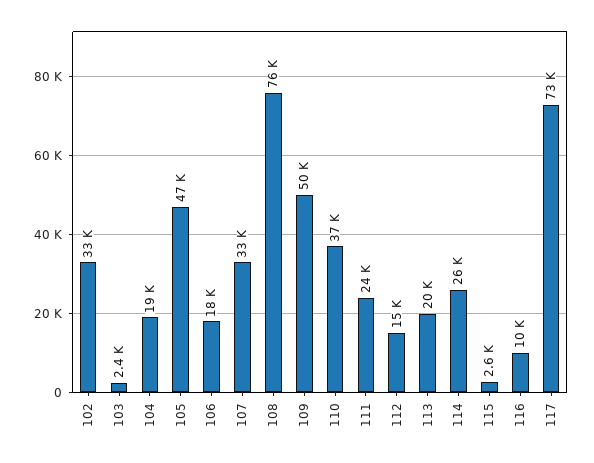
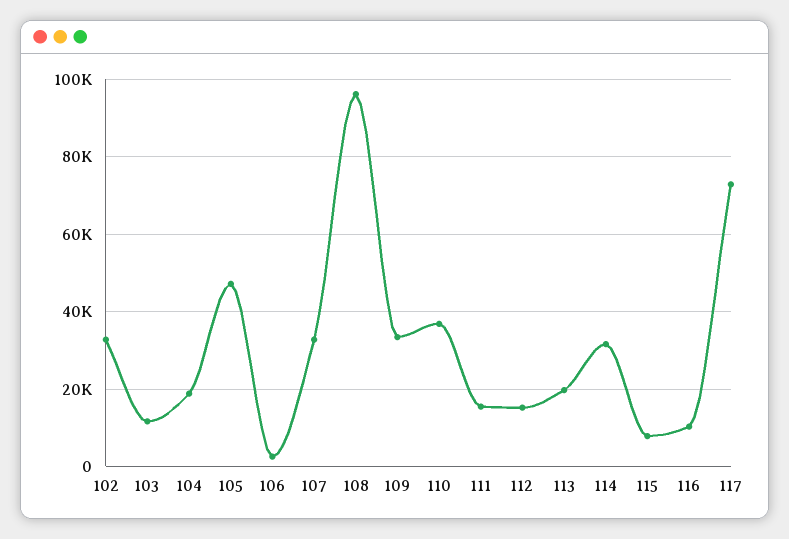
103: 2400 -> 12000
106: 18000 -> 2000
108: 76000 -> 96000
109: 50000 -> 34000
111: 24000 -> 16000
114: 26000 -> 32000
115: 2600 -> 8000

